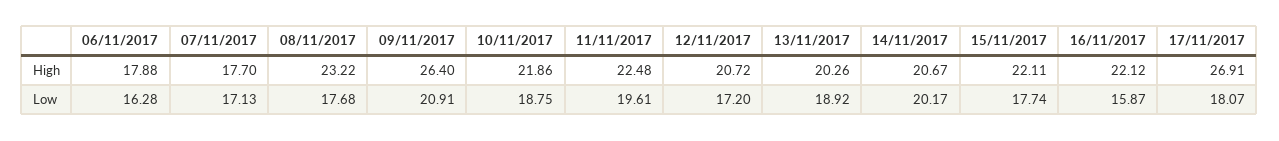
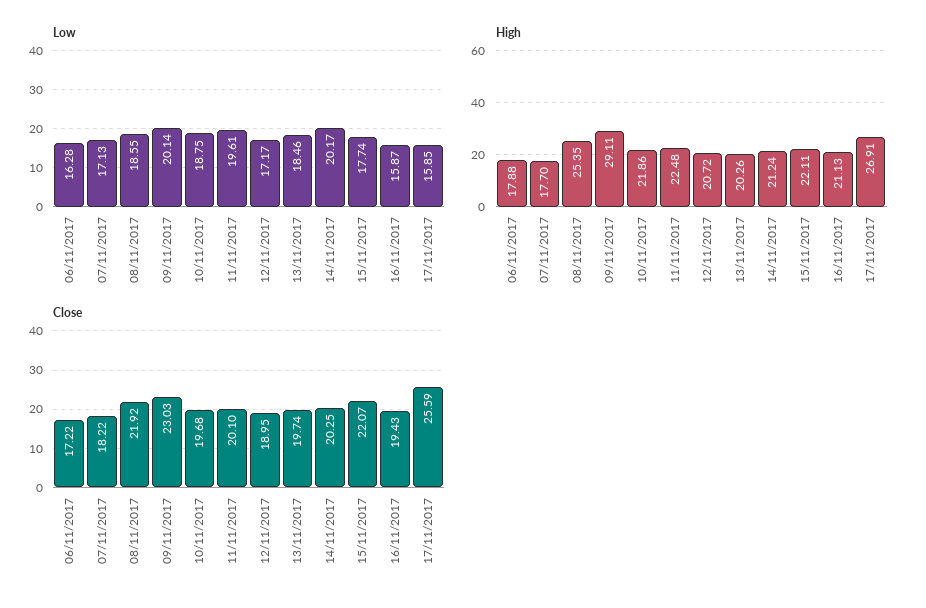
High, 08/11/2017: 23.22 -> 25.35
High, 09/11/2017: 26.4 -> 29.11
High, 14/11/2017: 20.67 -> 21.24
High, 16/11/2017: 22.12 -> 21.13
Low, 08/11/2017: 17.68 -> 18.55
Low, 09/11/2017: 20.91 -> 20.14
Low, 12/11/2017: 17.2 -> 17.17
Low, 13/11/2017: 18.92 -> 18.46
Low, 17/11/2017: 18.07 -> 15.85
Close, 06/11/2017: none -> 17.22
Close, 07/11/2017: none -> 18.22
Close, 08/11/2017: none -> 21.92
Close, 09/11/2017: none -> 23.03
Close, 10/11/2017: none -> 19.68
Close, 11/11/2017: none -> 20.1
Close, 12/11/2017: none -> 18.95
Close, 13/11/2017: none -> 19.74
Close, 14/11/2017: none -> 20.25
Close, 15/11/2017: none -> 22.07
Close, 16/11/2017: none -> 19.43
Close, 17/11/2017: none -> 25.59

